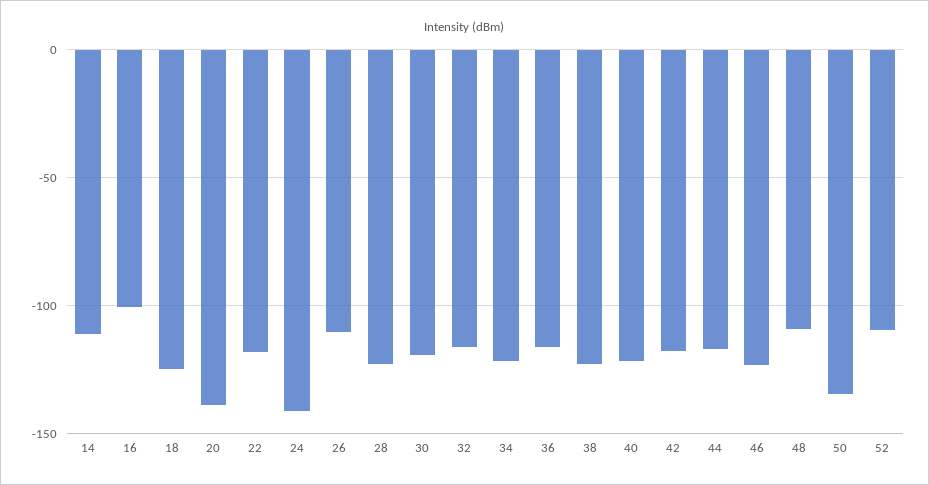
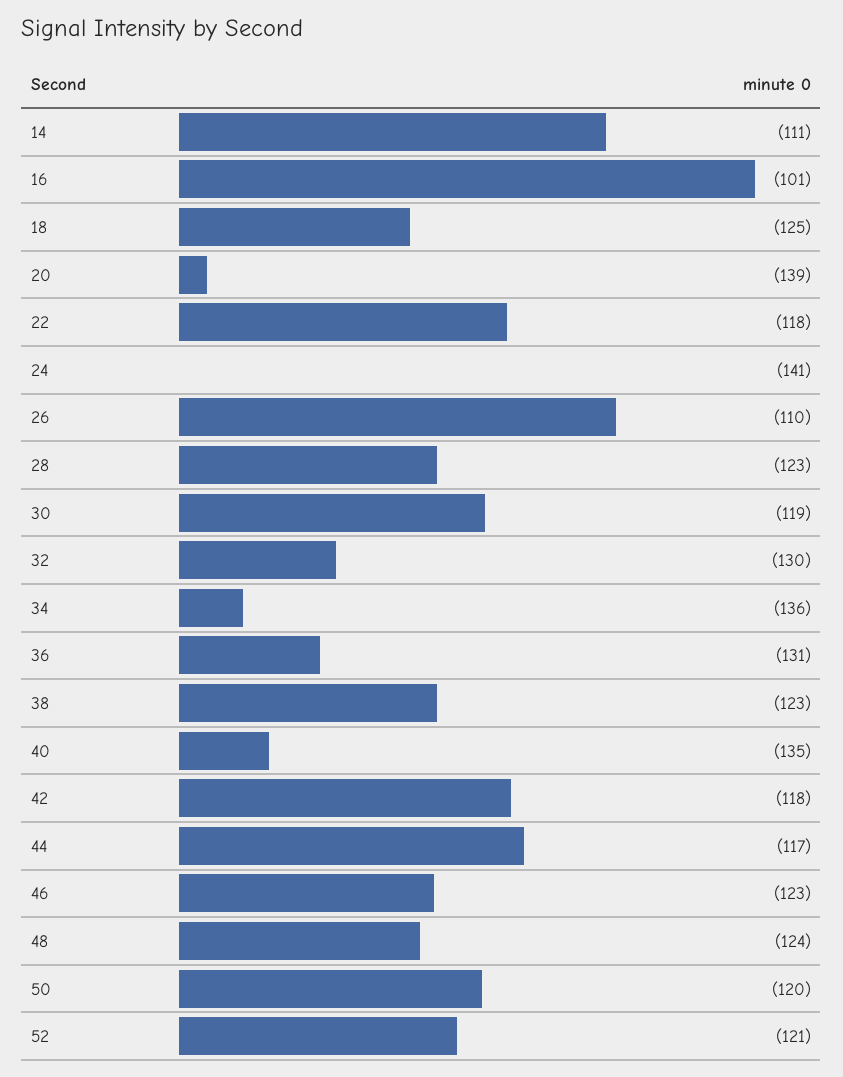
32: -115 -> -130
34: -120 -> -136
36: -115 -> -131
40: -120 -> -135
48: -110 -> -124
50: -135 -> -120
52: -110 -> -121

